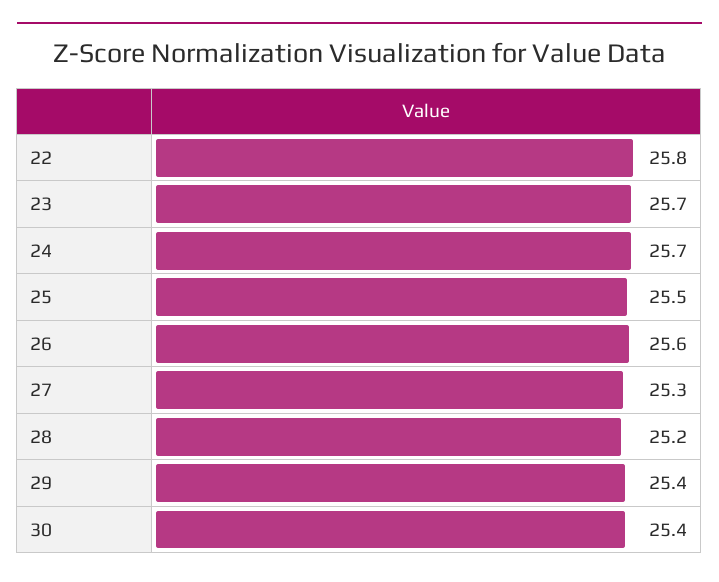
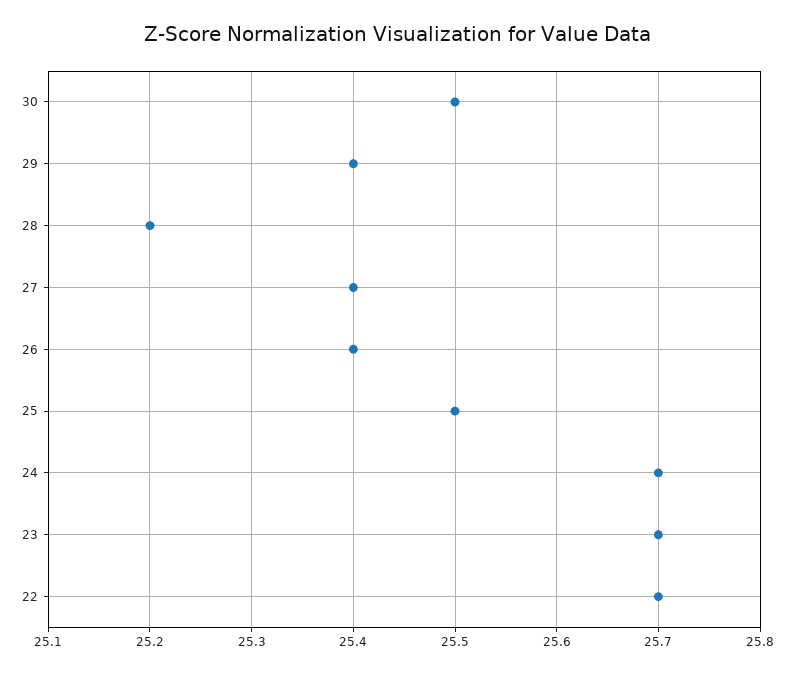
22: 25.8 -> 25.7
26: 25.6 -> 25.4
27: 25.3 -> 25.4
30: 25.4 -> 25.5

